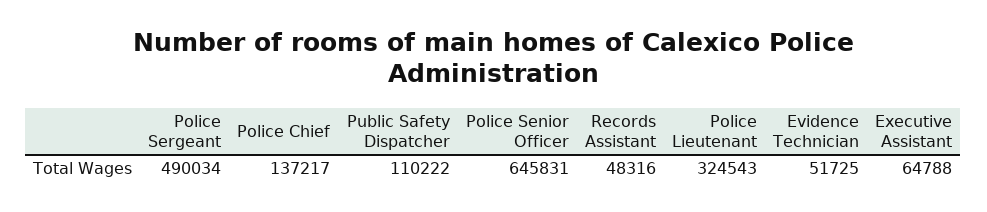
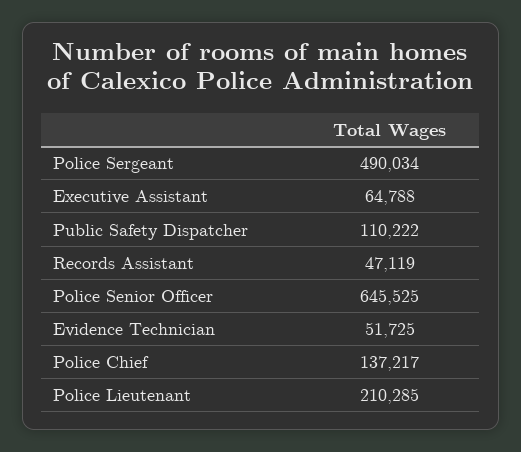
Police Senior Officer: 645831 -> 645525
Records Assistant: 48316 -> 47119
Police Lieutenant: 324543 -> 210285

